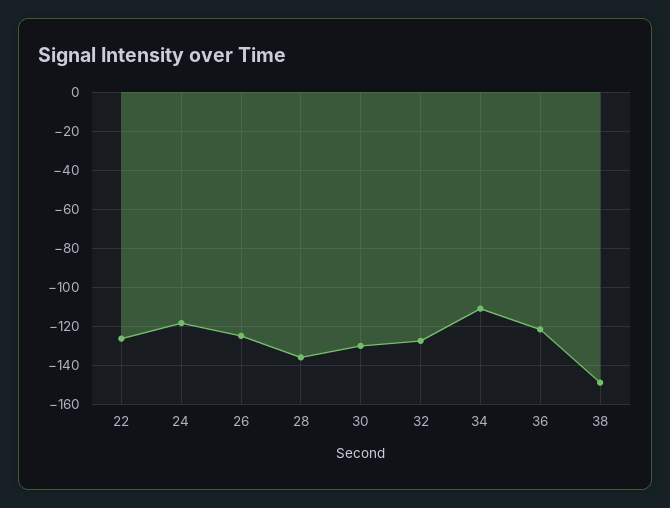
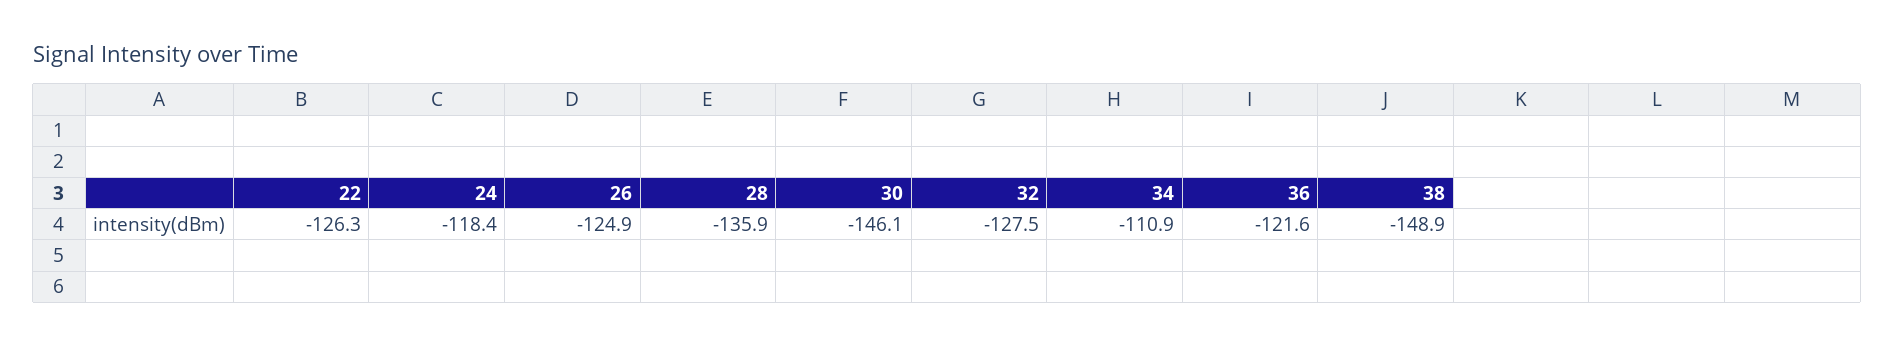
30: -130 -> -146.1

